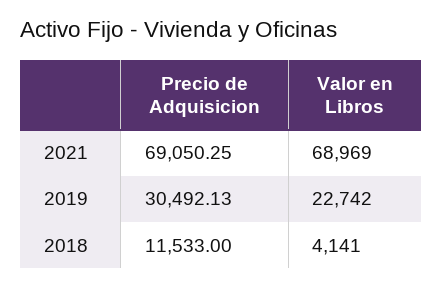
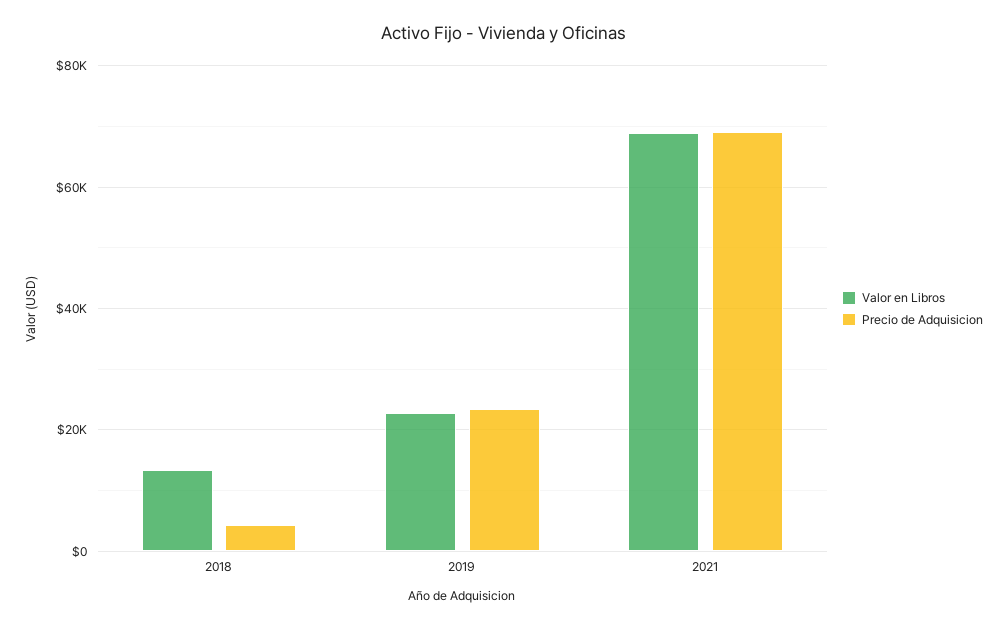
Precio de Adquisicion, 2019: 30492.13 -> 24000
Precio de Adquisicion, 2018: 11533 -> 4000
Valor en Libros, 2018: 4141 -> 14000

